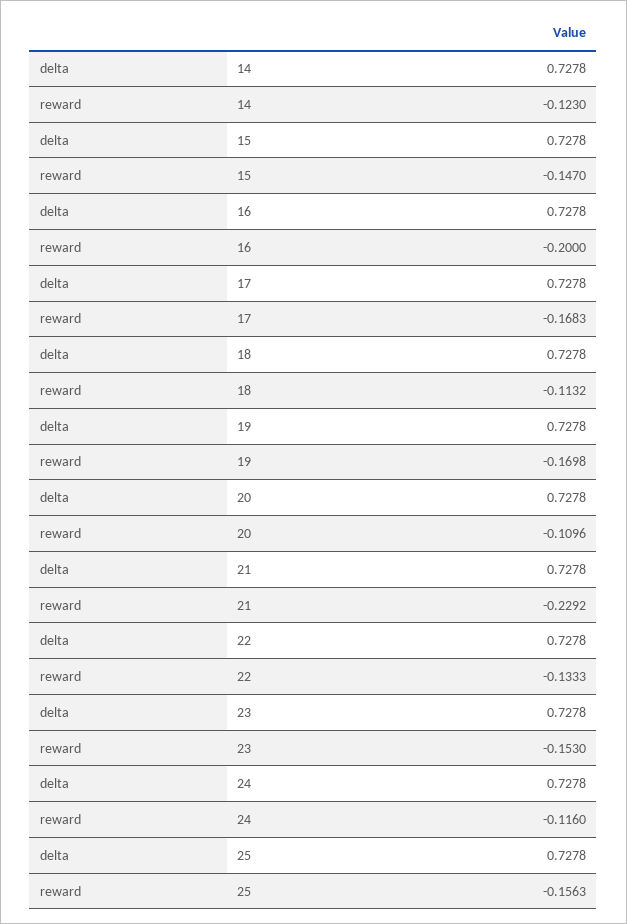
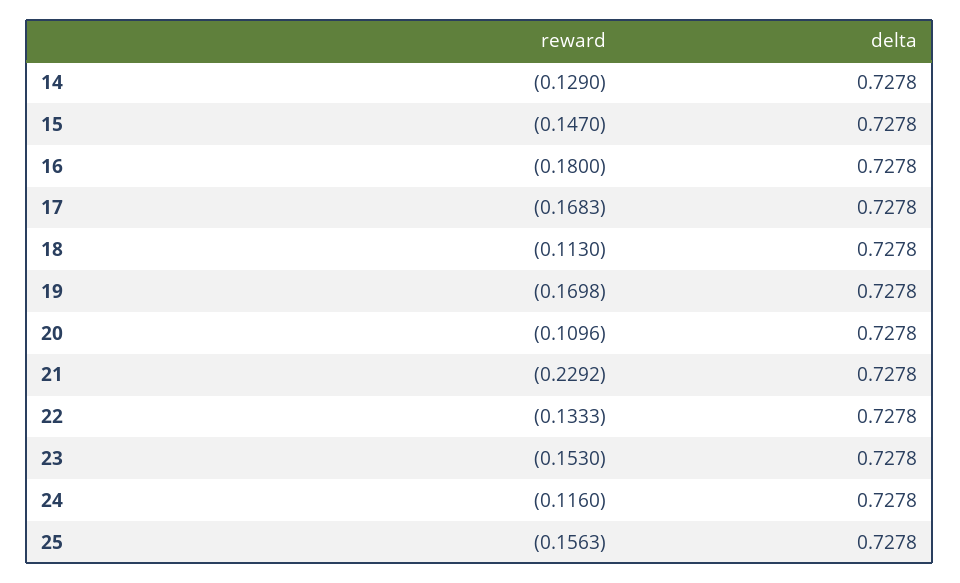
reward, 14: -0.123 -> -0.129
reward, 16: -0.2 -> -0.18
reward, 18: -0.1132 -> -0.113

